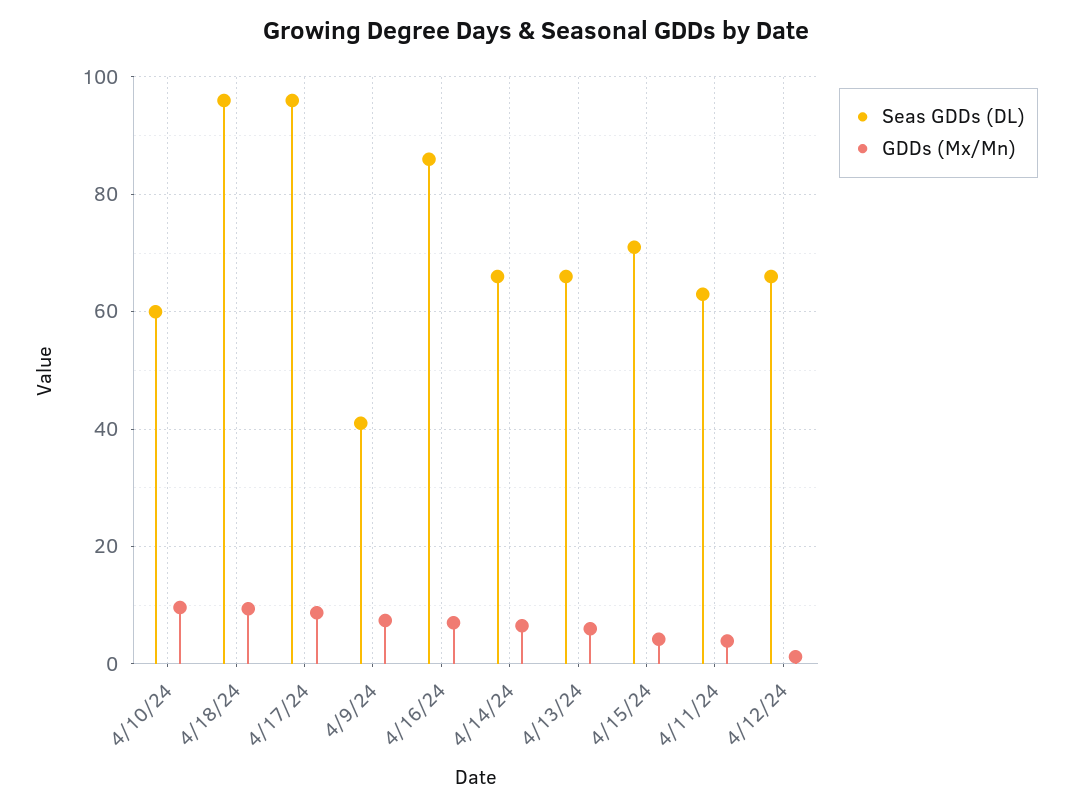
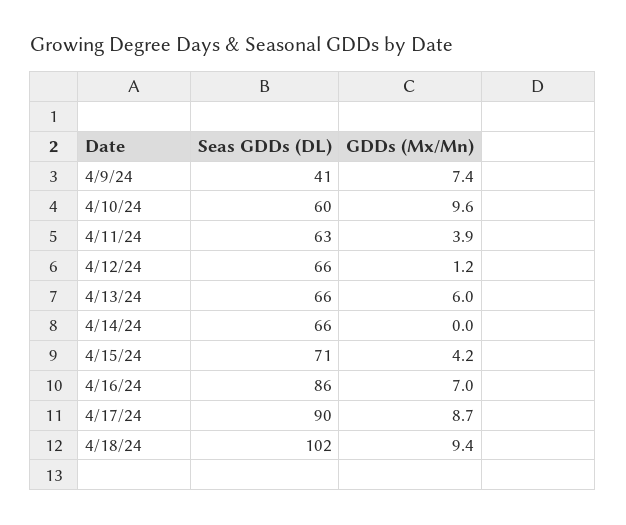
Seas GDDs (DL), 4/18/24: 96 -> 102
Seas GDDs (DL), 4/17/24: 96 -> 90
GDDs (Mx/Mn), 4/14/24: 6 -> 0

